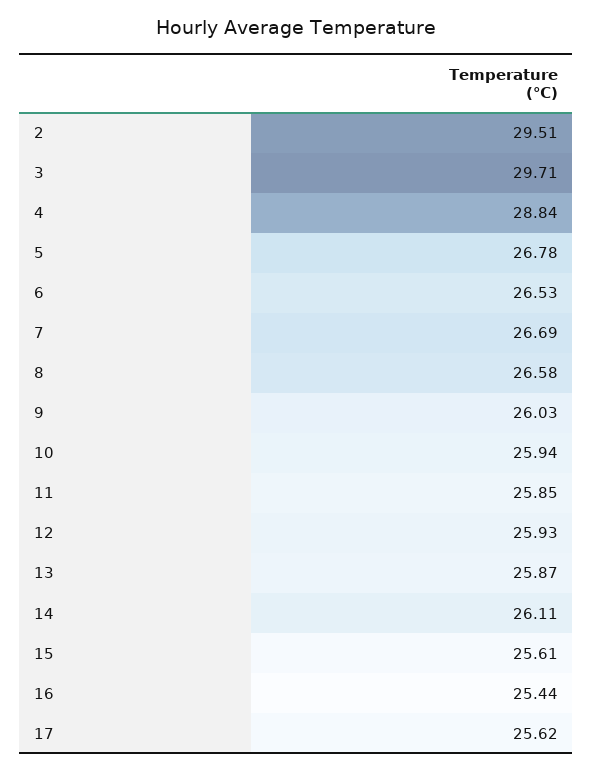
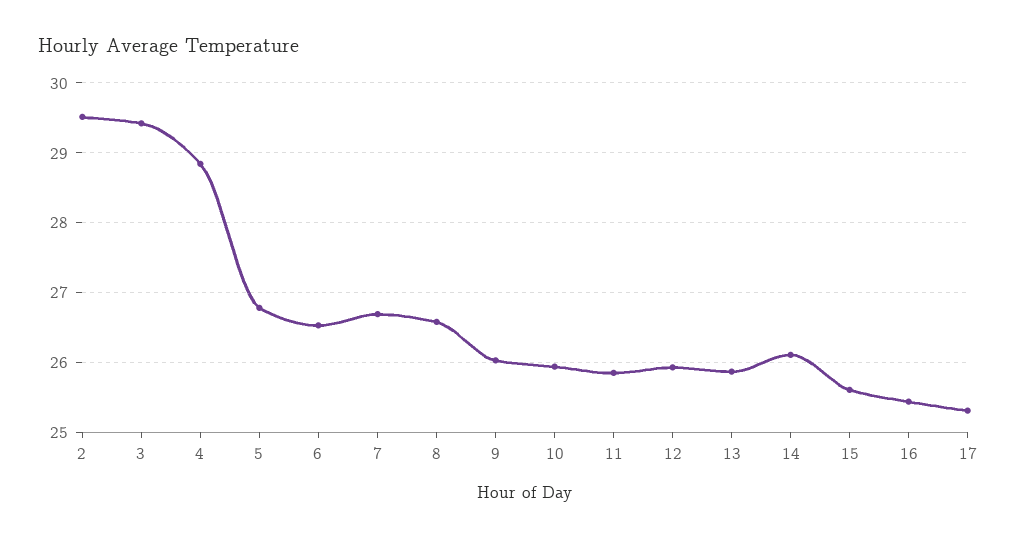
3: 29.71 -> 29.4
17: 25.62 -> 25.3

